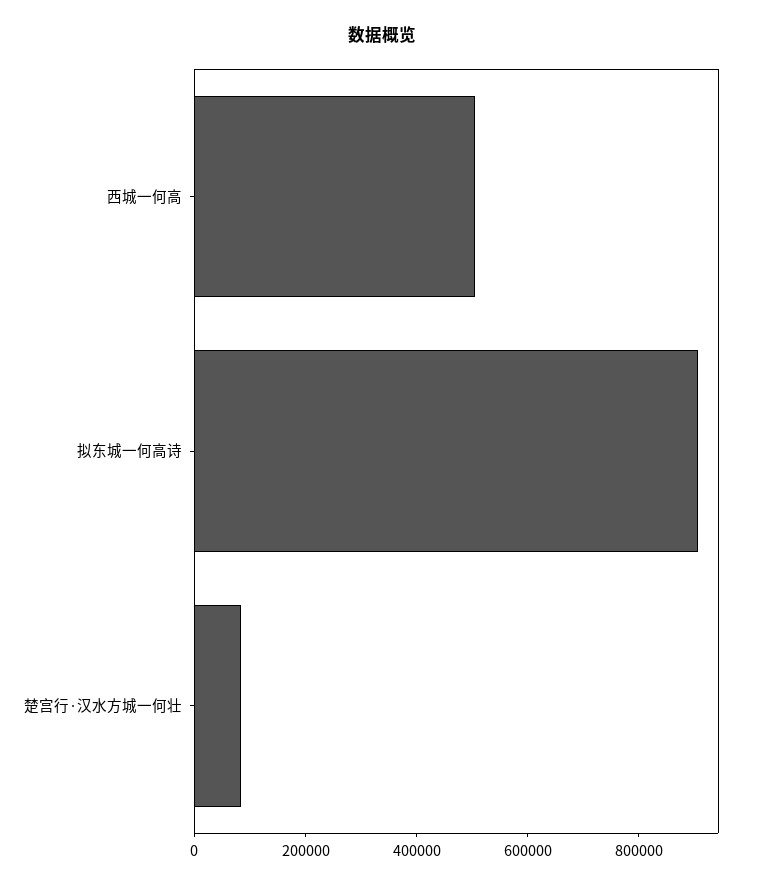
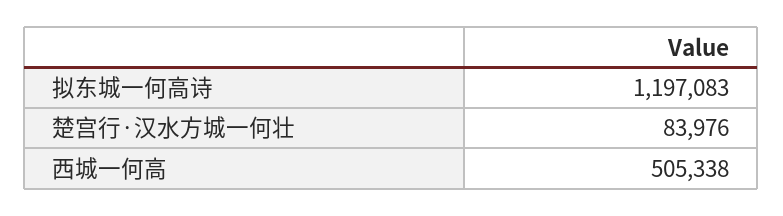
拟东城一何高诗: 900000 -> 1197083

